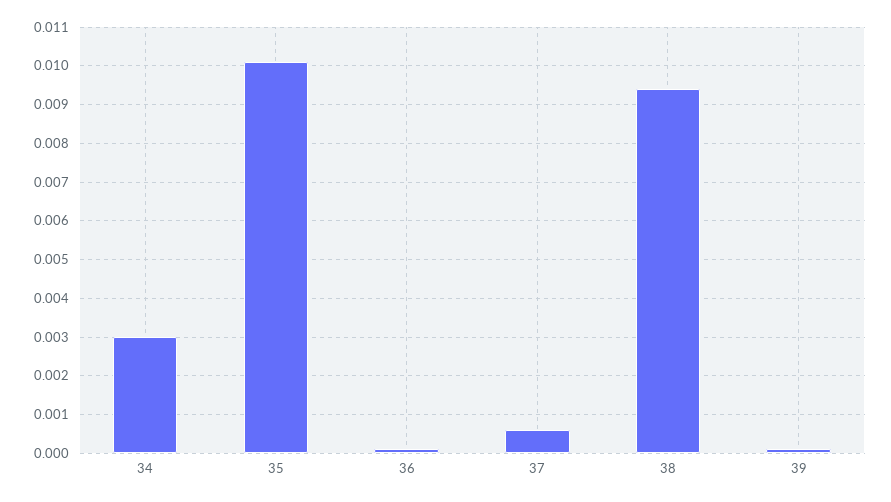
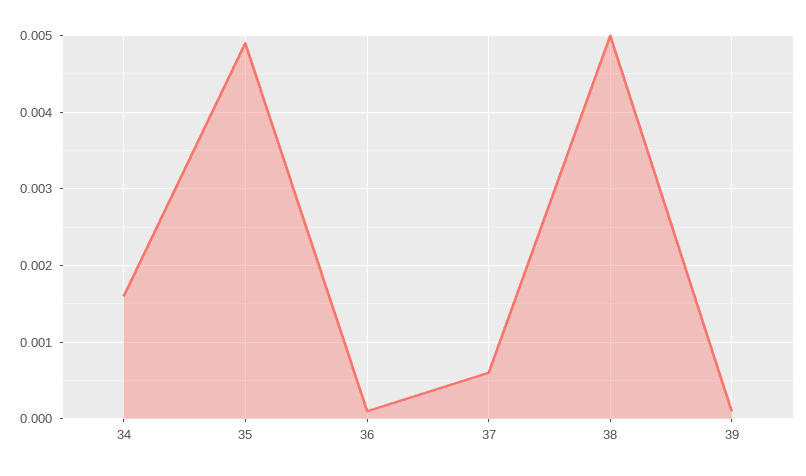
34: 0.003 -> 0.0016
35: 0.01 -> 0.0049
38: 0.0095 -> 0.005

